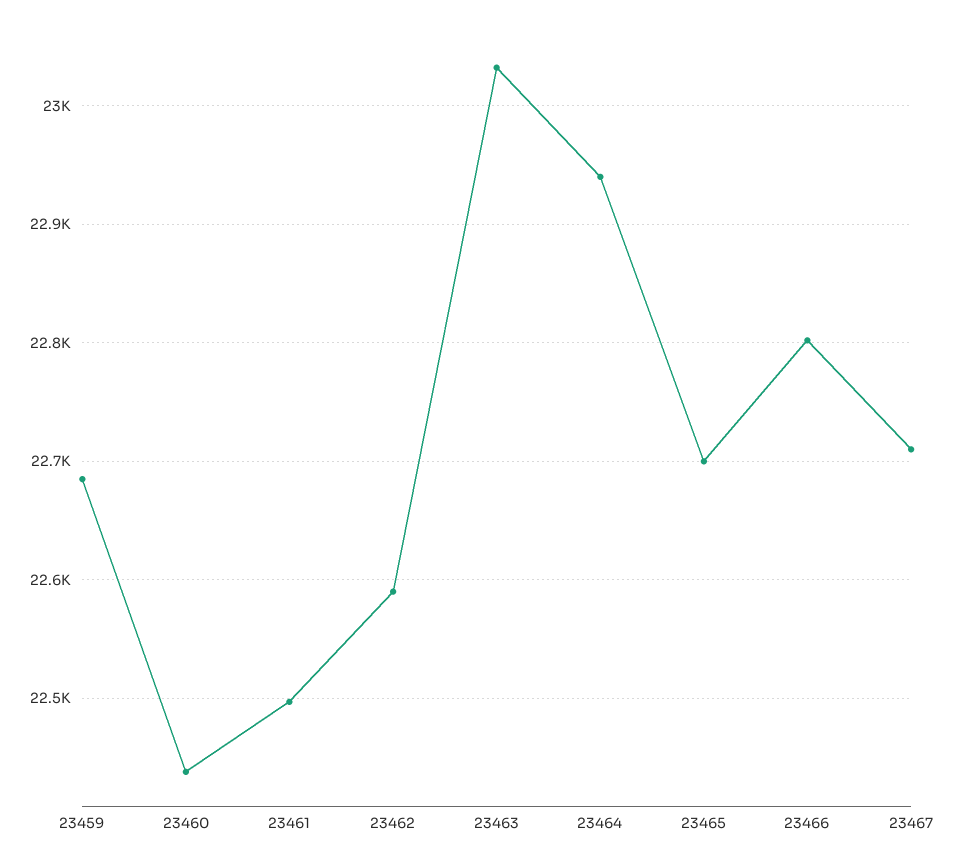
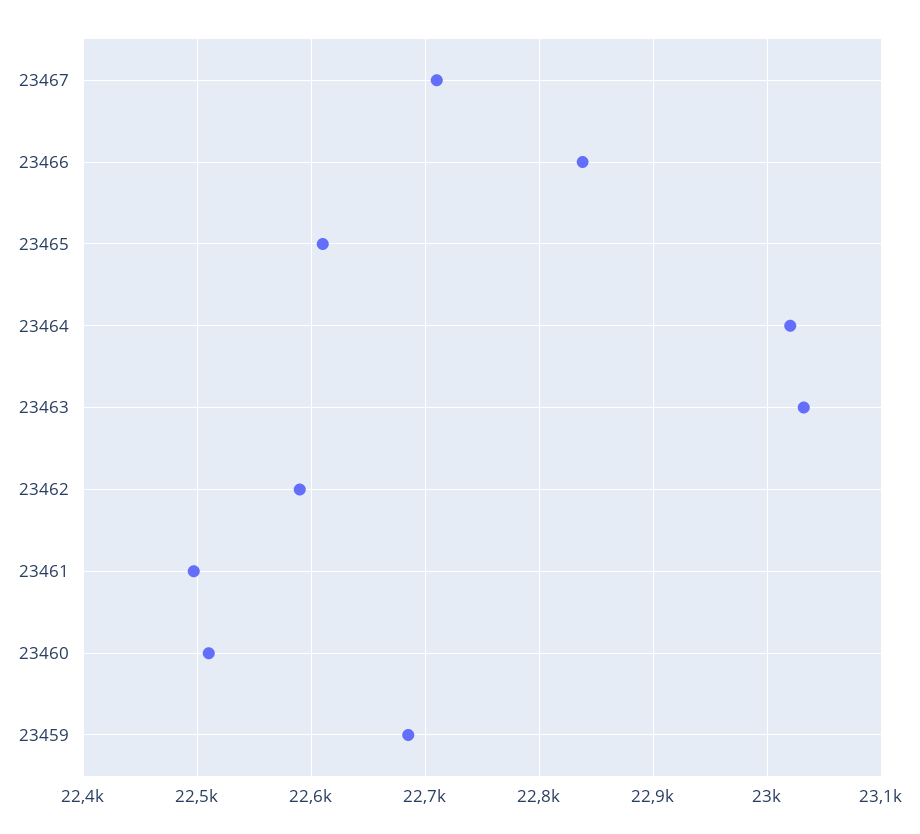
23460: 22440 -> 22510
23464: 22940 -> 23020
23465: 22700 -> 22610
23466: 22800 -> 22840

